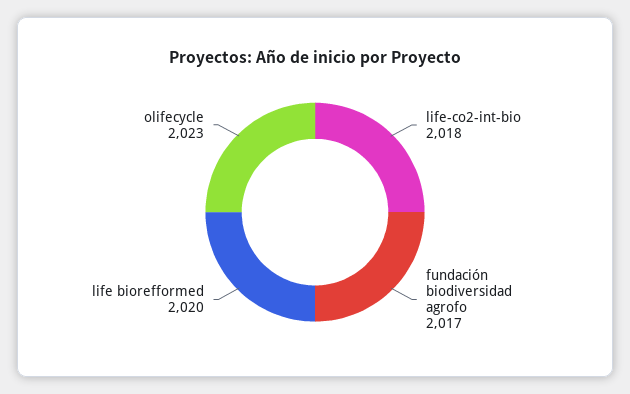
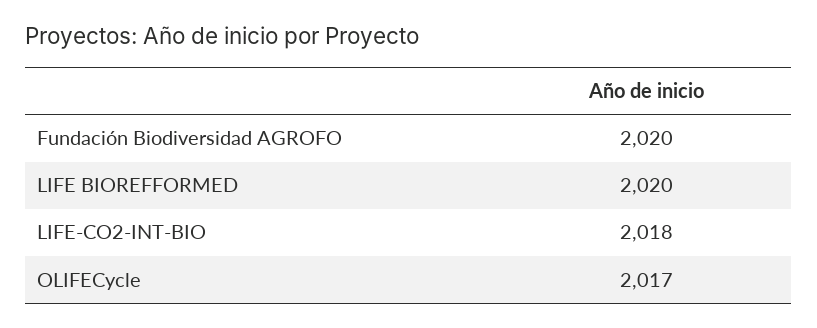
fundación biodiversidad agrofo: 2017 -> 2020
olifecycle: 2023 -> 2017

